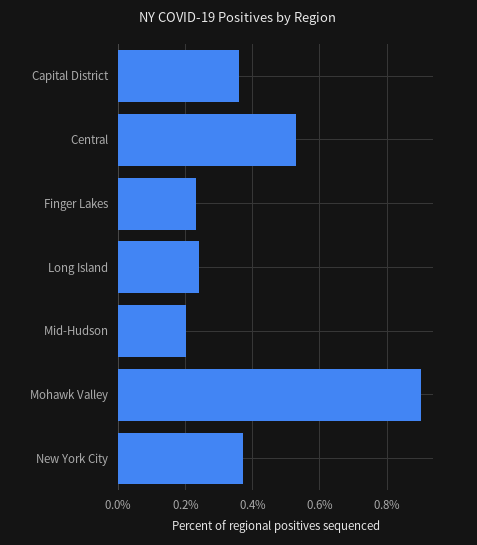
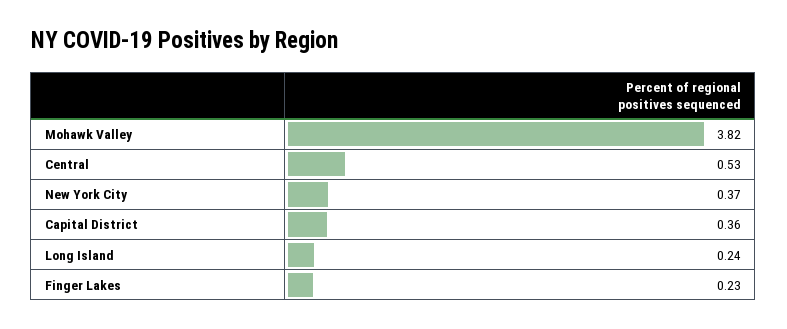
Mid-Hudson: 0.2 -> none
Mohawk Valley: 0.9 -> 3.82

